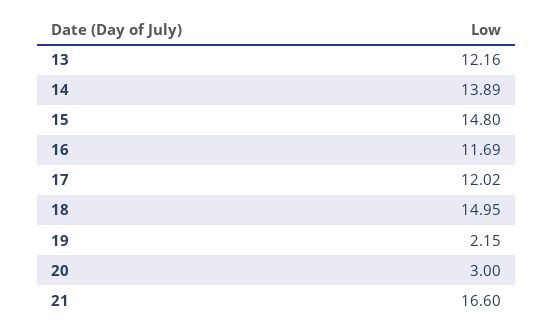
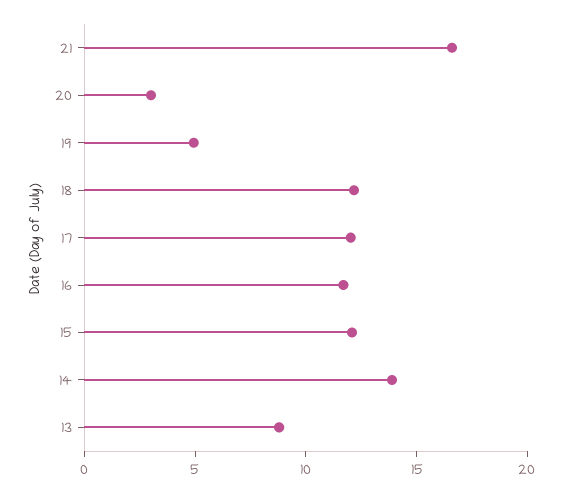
13: 12.16 -> 9
15: 14.8 -> 12
18: 14.95 -> 12
19: 2.15 -> 5

